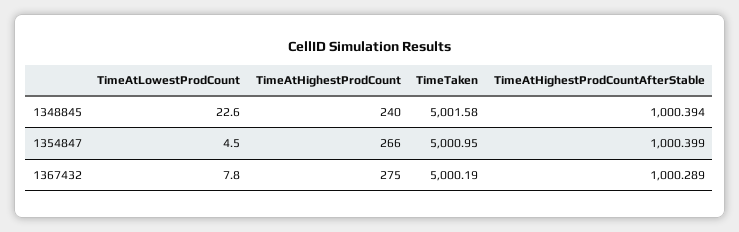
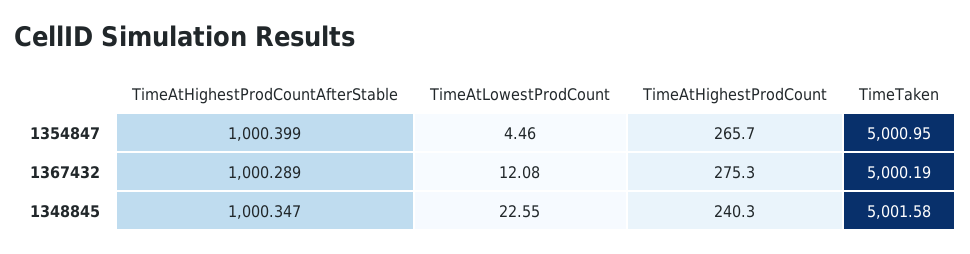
TimeAtHighestProdCountAfterStable, 1348845: 1000.394 -> 1000.347
TimeAtLowestProdCount, 1367432: 7.8 -> 12.08

